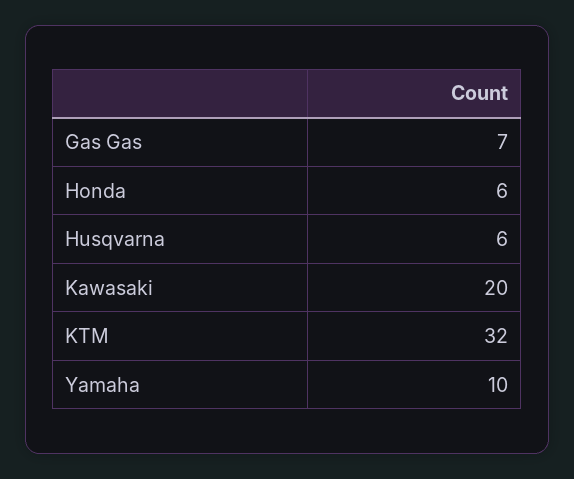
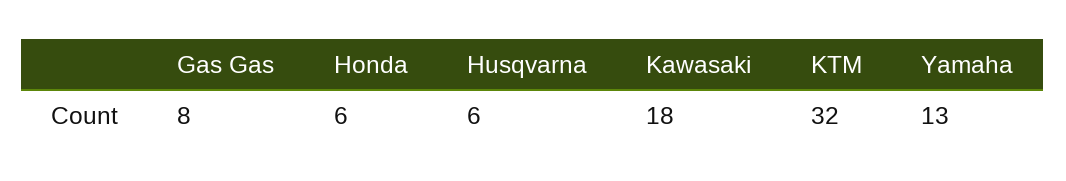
Gas Gas: 7 -> 8
Kawasaki: 20 -> 18
Yamaha: 10 -> 13

